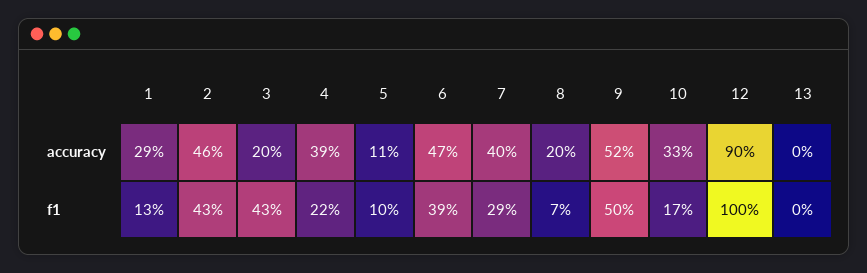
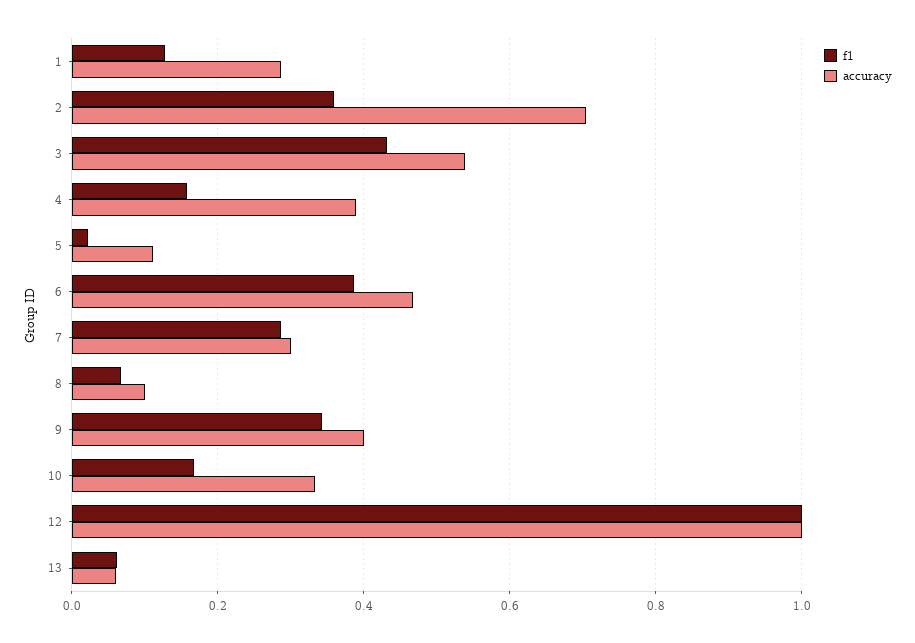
accuracy, 2: 0.46 -> 0.7
accuracy, 3: 0.2 -> 0.54
accuracy, 7: 0.4 -> 0.3
accuracy, 8: 0.2 -> 0.1
accuracy, 9: 0.52 -> 0.4
accuracy, 12: 0.9 -> 1
accuracy, 13: 0 -> 0.06
f1, 2: 0.43 -> 0.36
f1, 4: 0.22 -> 0.16
f1, 5: 0.1 -> 0.02
f1, 9: 0.5 -> 0.34
f1, 13: 0 -> 0.06

